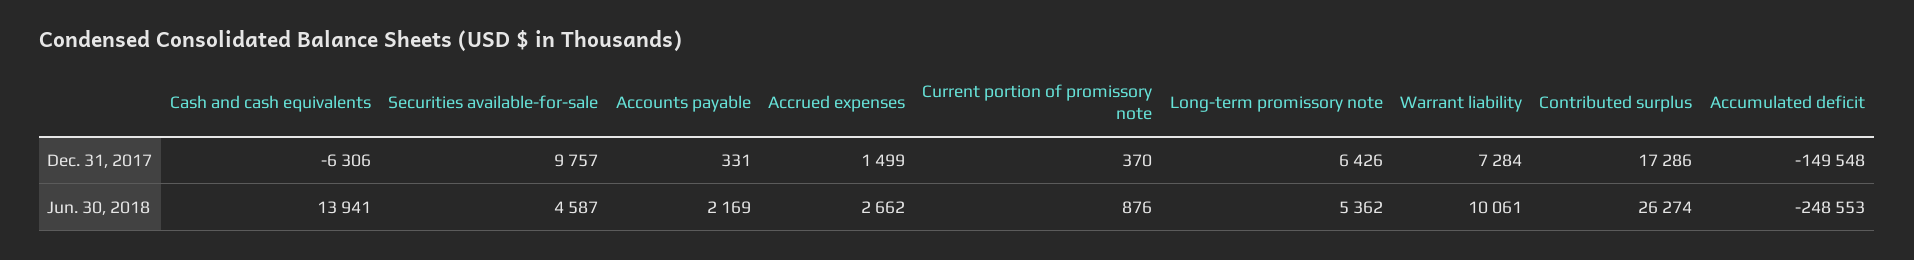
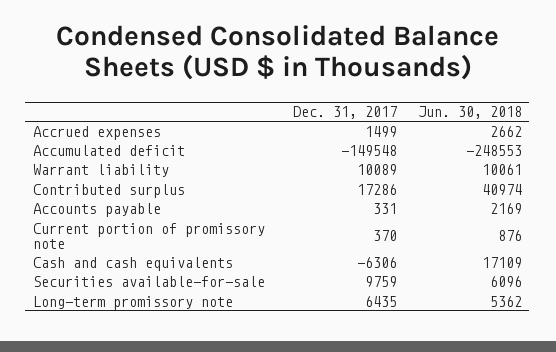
Securities available-for-sale, Dec. 31, 2017: 9757 -> 9759
Long-term promissory note, Dec. 31, 2017: 6426 -> 6435
Warrant liability, Dec. 31, 2017: 7284 -> 10089
Cash and cash equivalents, Jun. 30, 2018: 13941 -> 17109
Securities available-for-sale, Jun. 30, 2018: 4587 -> 6096
Contributed surplus, Jun. 30, 2018: 26274 -> 40974

